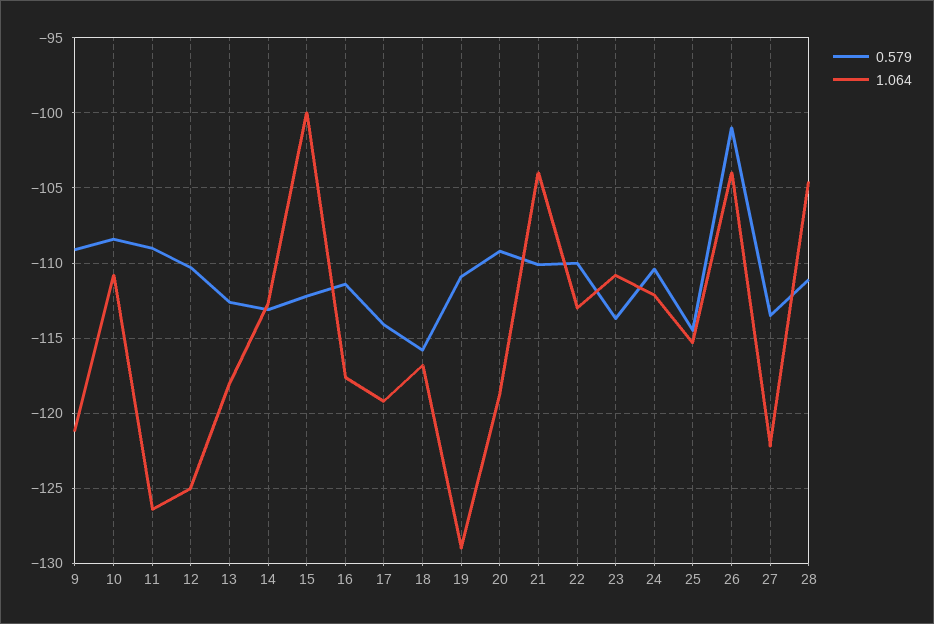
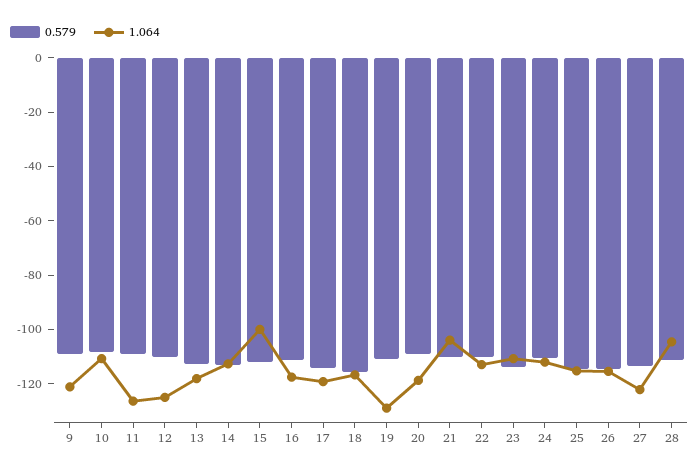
0.579, 26: -101 -> -115
1.064, 26: -104 -> -115

